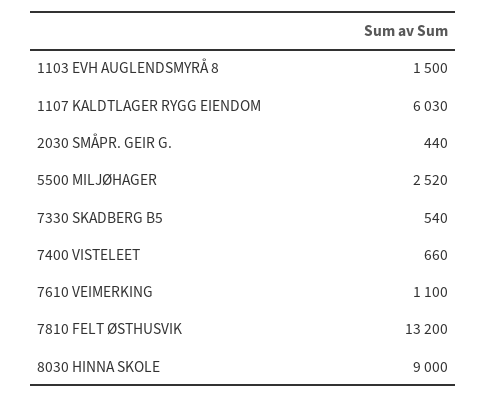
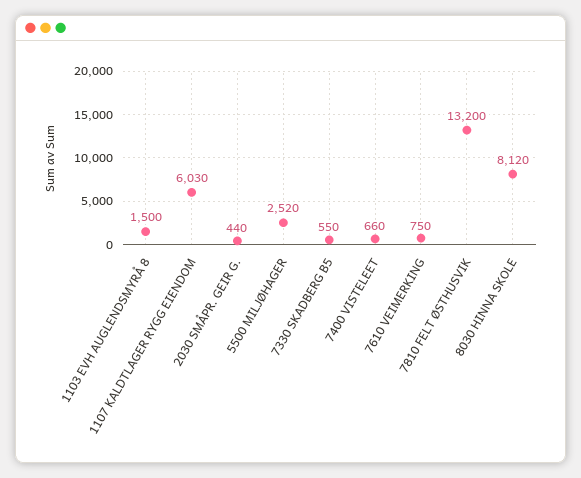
7330 SKADBERG B5: 540 -> 550
7610 VEIMERKING: 1100 -> 750
8030 HINNA SKOLE: 9000 -> 8120

